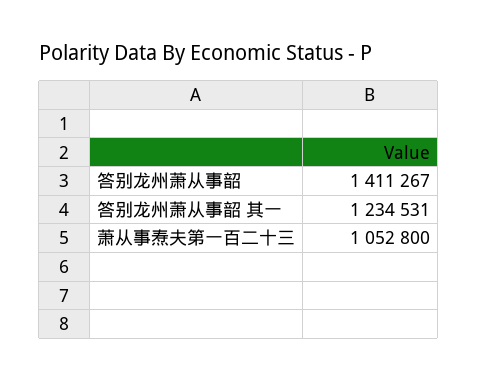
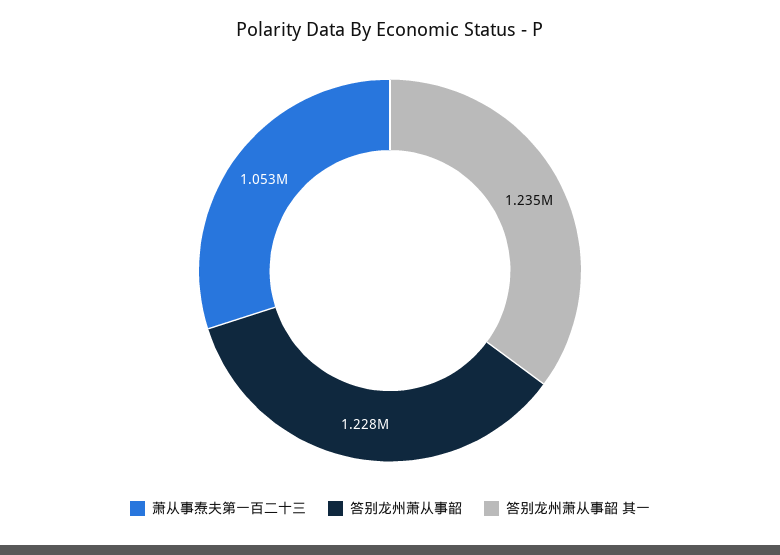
答别龙州萧从事韶: 1411267 -> 1228000

